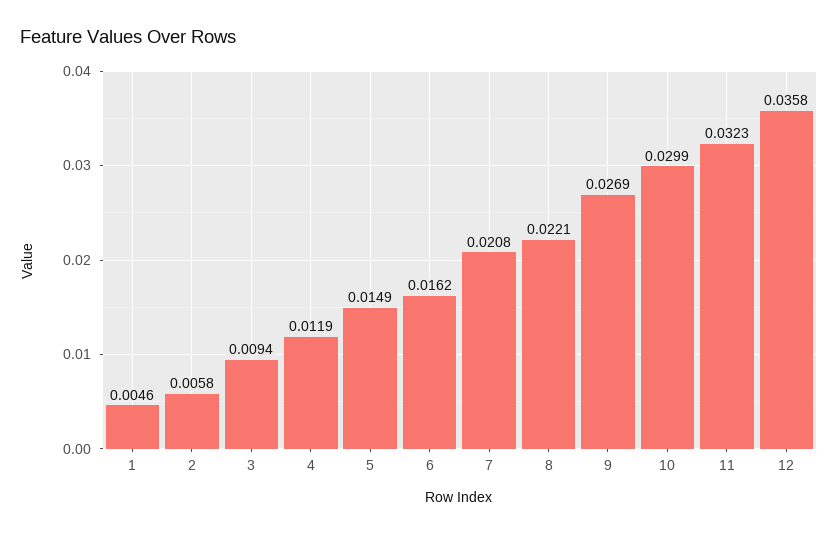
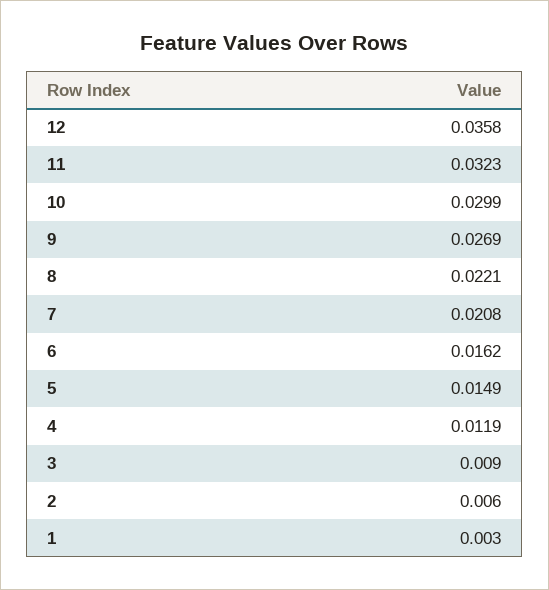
1: 0.0046 -> 0.003
2: 0.0058 -> 0.006
3: 0.0094 -> 0.009

